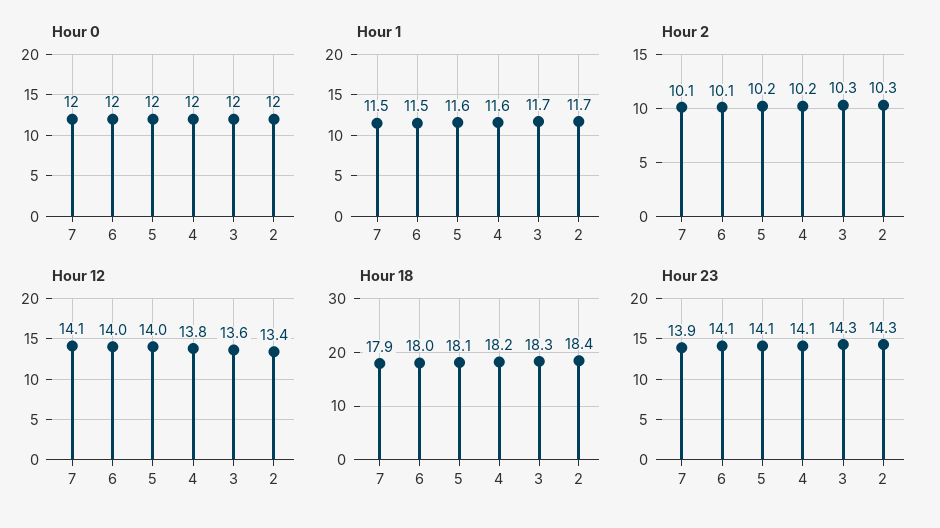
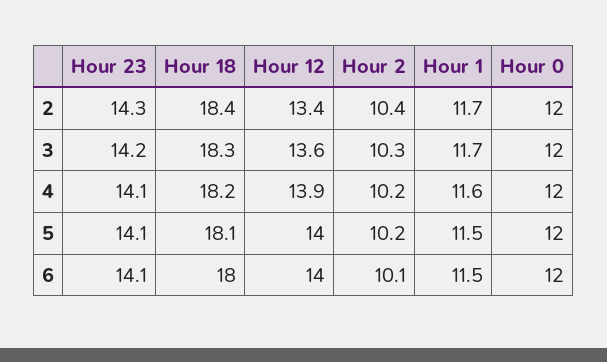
Hour 0, 7: 12 -> none
Hour 1, 7: 11.5 -> none
Hour 1, 5: 11.6 -> 11.5
Hour 2, 7: 10.1 -> none
Hour 2, 2: 10.3 -> 10.4
Hour 12, 7: 14.1 -> none
Hour 12, 4: 13.8 -> 13.9
Hour 18, 7: 17.9 -> none
Hour 23, 7: 13.9 -> none
Hour 23, 3: 14.3 -> 14.2

